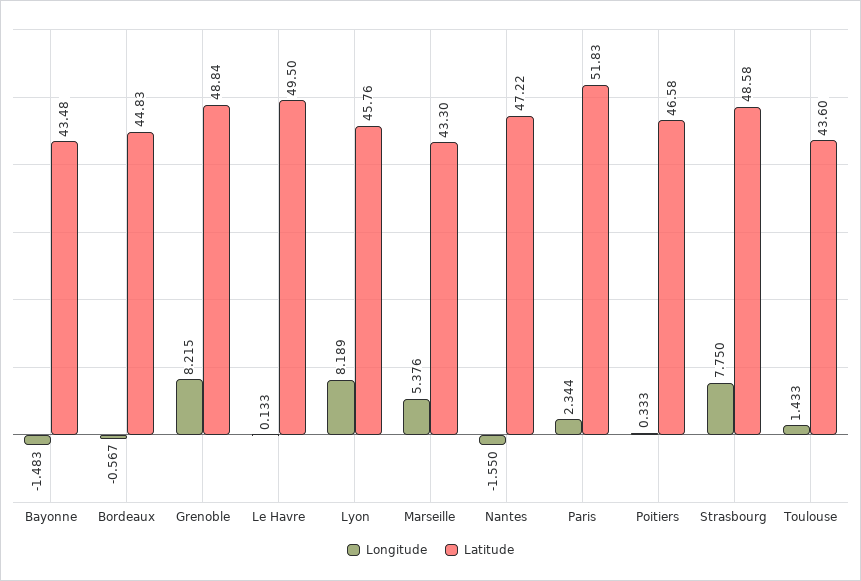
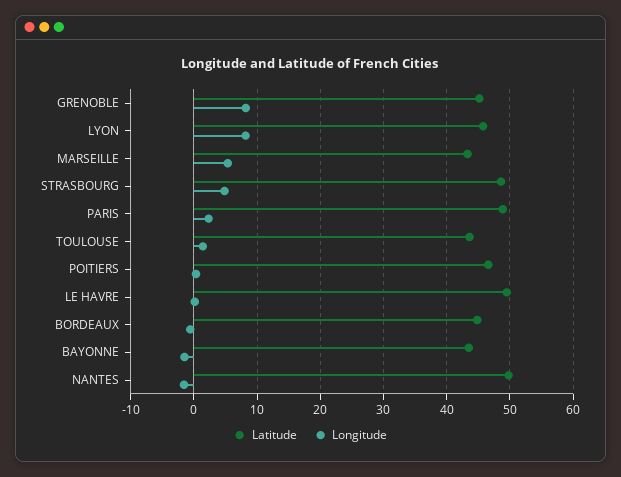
Latitude, Grenoble: 48.84 -> 45
Latitude, Nantes: 47.22 -> 50
Latitude, Paris: 51.83 -> 49
Longitude, Strasbourg: 7.75 -> 5

